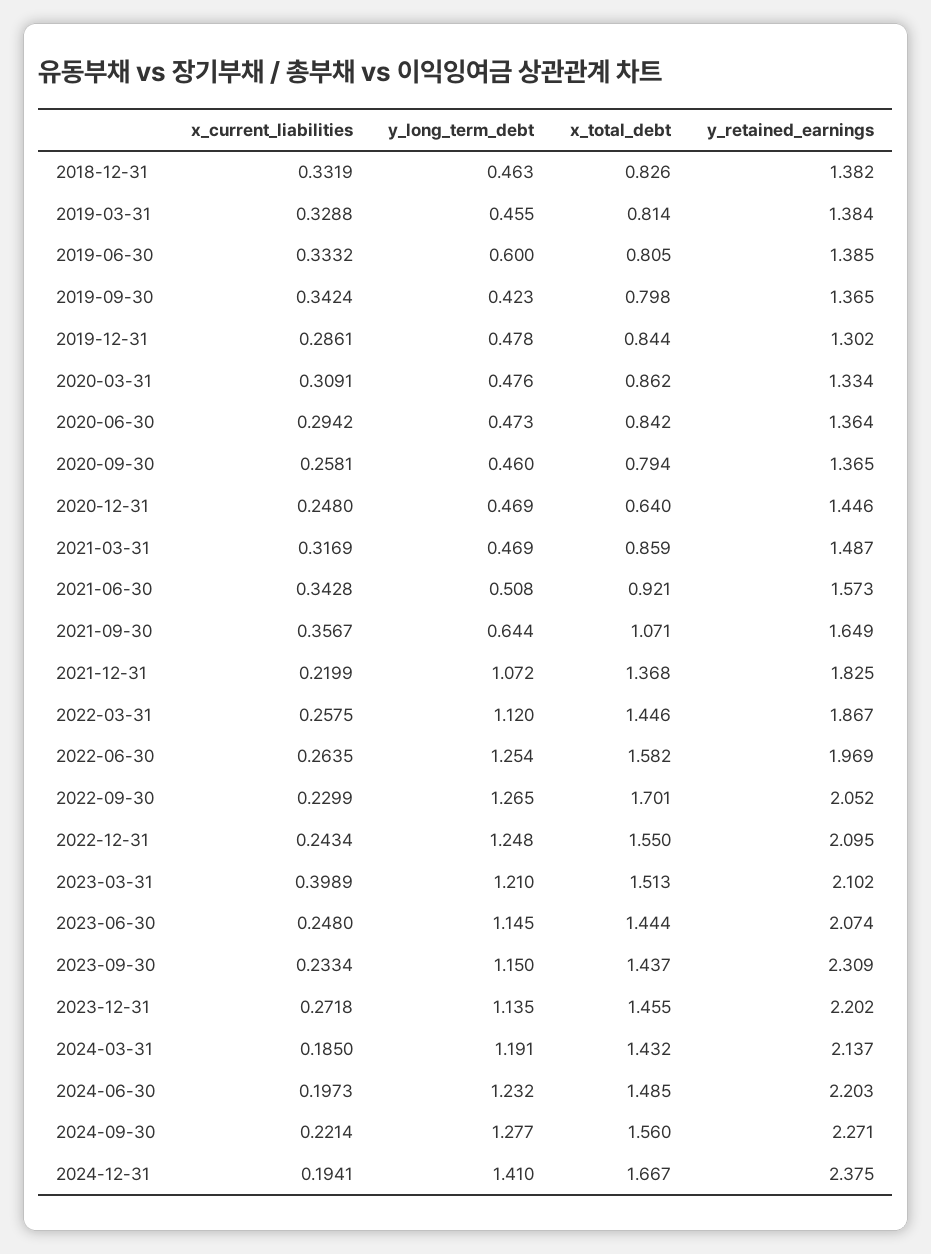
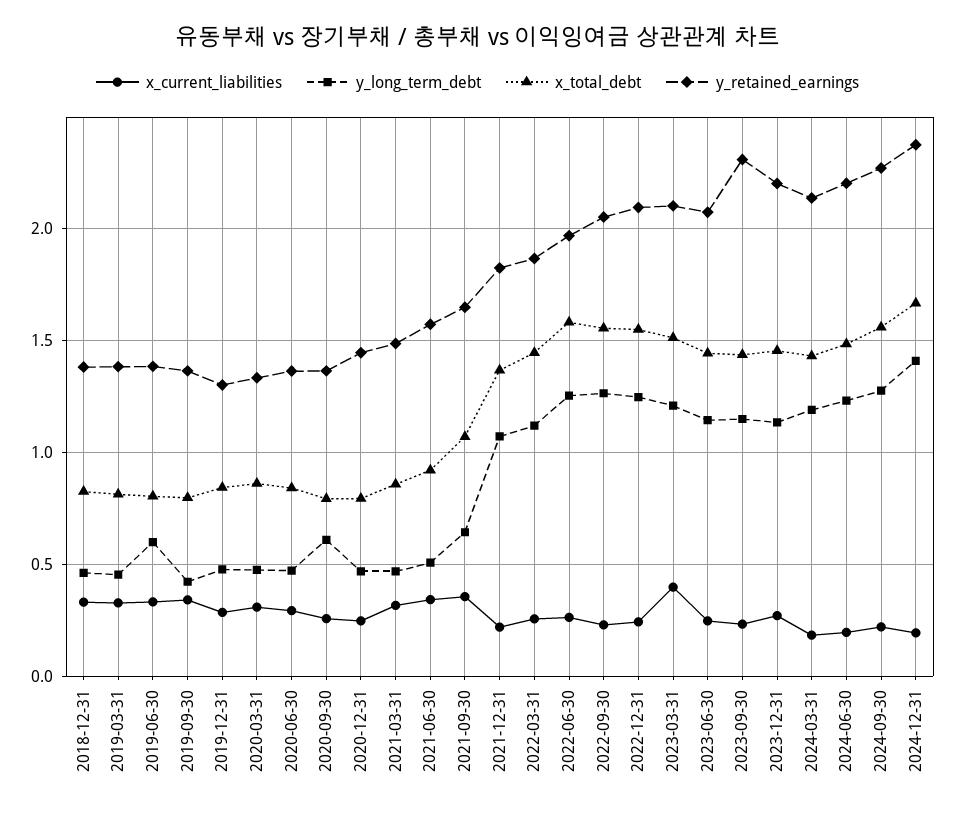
y_long_term_debt, 2020-09-30: 0.46 -> 0.6
x_total_debt, 2020-12-31: 0.64 -> 0.8
x_total_debt, 2022-09-30: 1.701 -> 1.55

